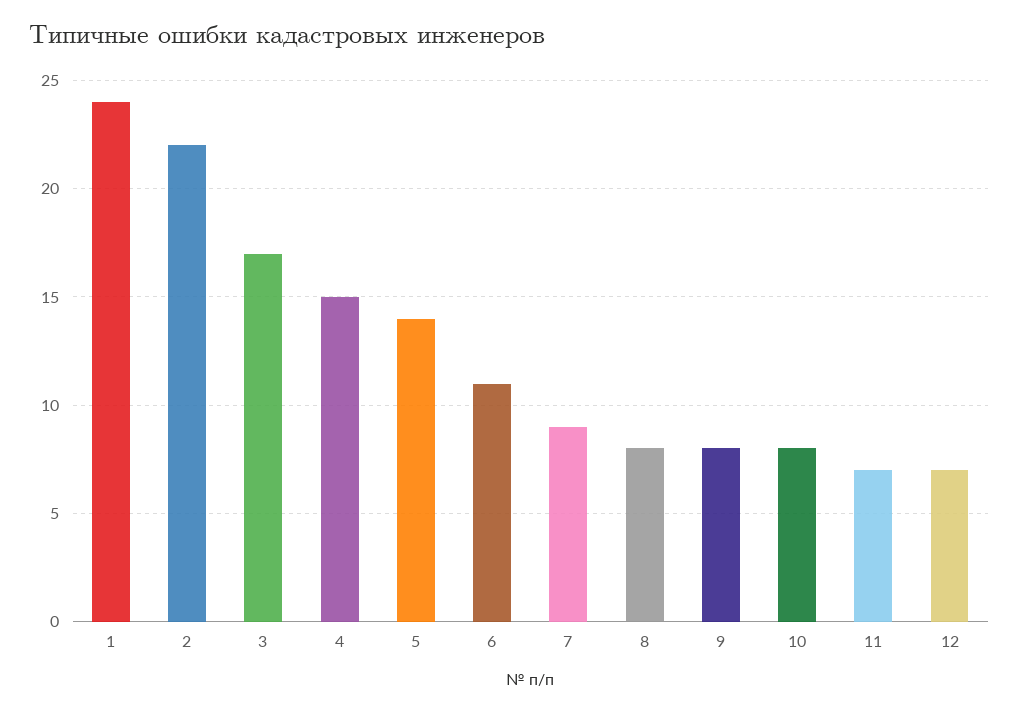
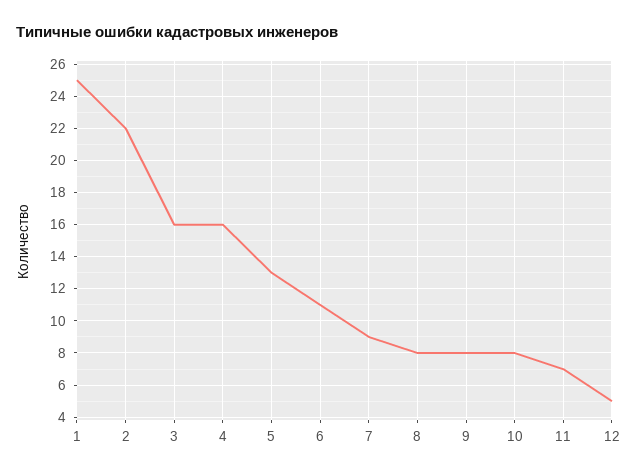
1: 24 -> 25
3: 17 -> 16
4: 15 -> 16
5: 14 -> 13
12: 7 -> 5

